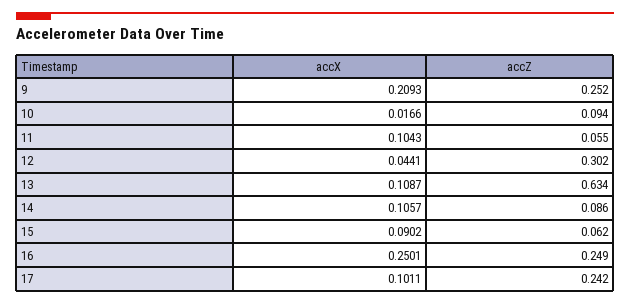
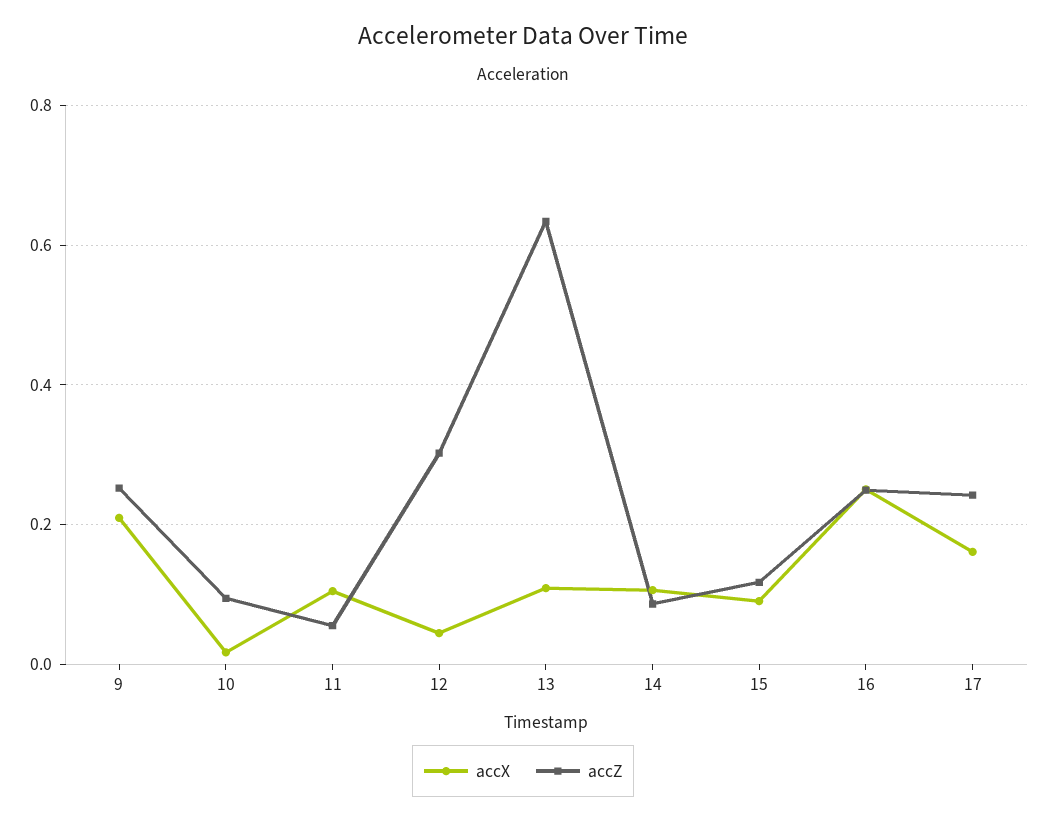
accZ, 15: 0.062 -> 0.12
accX, 17: 0.1011 -> 0.16

